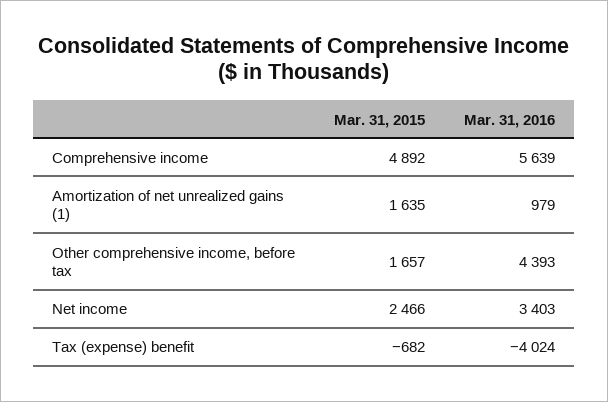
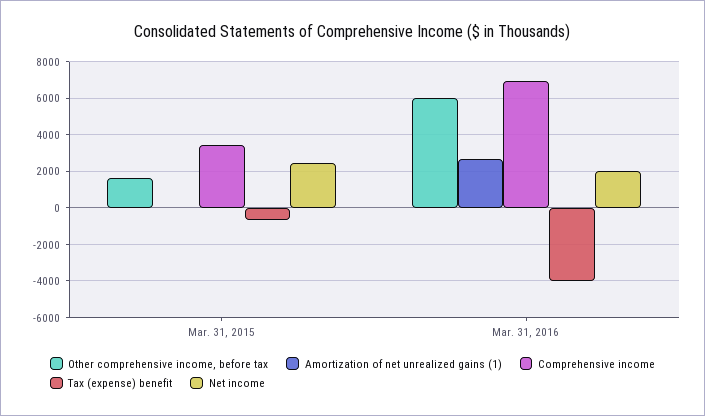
Comprehensive income, Mar. 31, 2015: 4892 -> 3500
Comprehensive income, Mar. 31, 2016: 5639 -> 7000
Amortization of net unrealized gains (1), Mar. 31, 2015: 1635 -> 0
Amortization of net unrealized gains (1), Mar. 31, 2016: 979 -> 2500
Other comprehensive income, before tax, Mar. 31, 2016: 4393 -> 6000
Net income, Mar. 31, 2016: 3403 -> 2000

